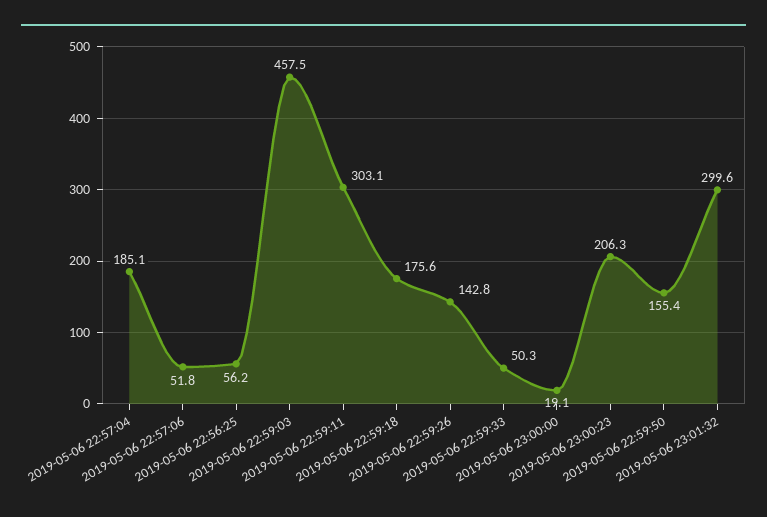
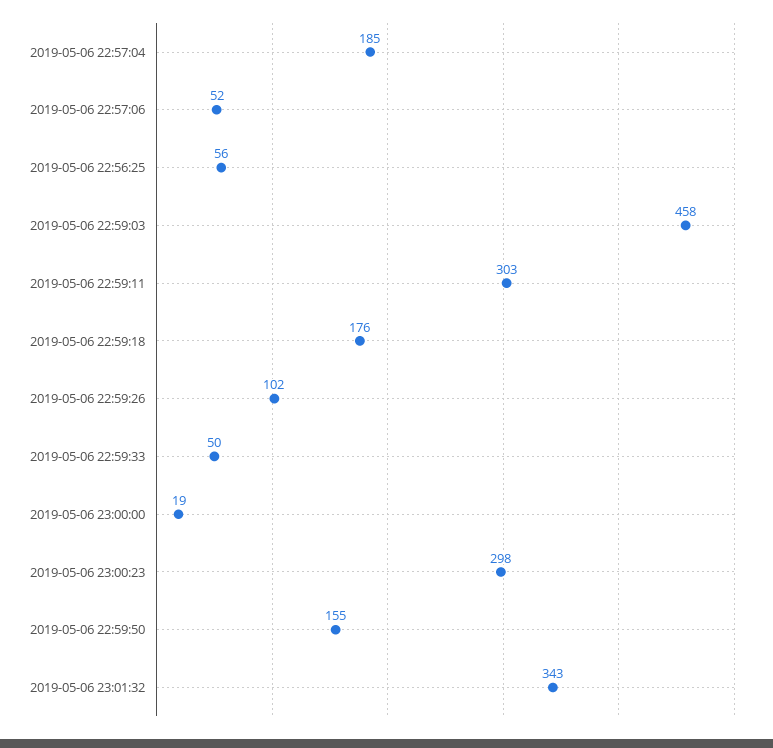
2019-05-06 22:59:26: 142.8 -> 102
2019-05-06 23:00:23: 206.3 -> 298
2019-05-06 23:01:32: 299.6 -> 343

